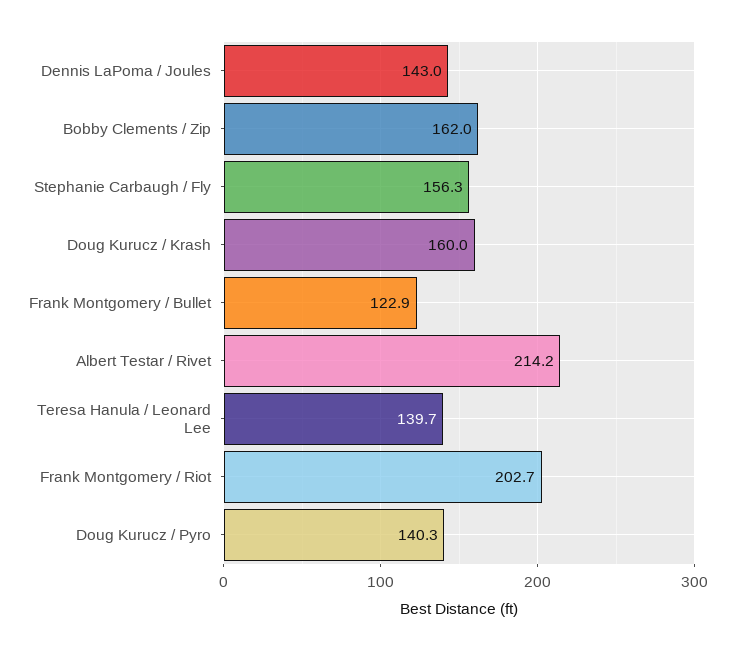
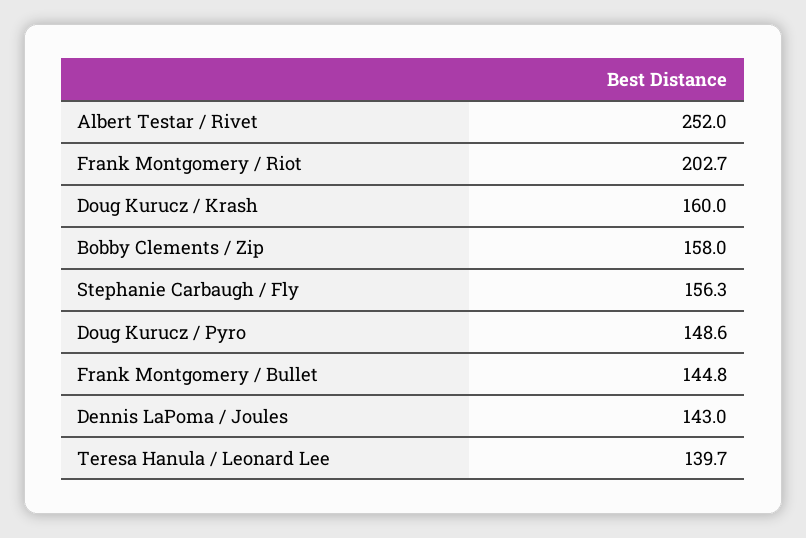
Bobby Clements / Zip: 162 -> 158
Frank Montgomery / Bullet: 122.9 -> 144.8
Albert Testar / Rivet: 214.2 -> 252
Doug Kurucz / Pyro: 140.3 -> 148.6

